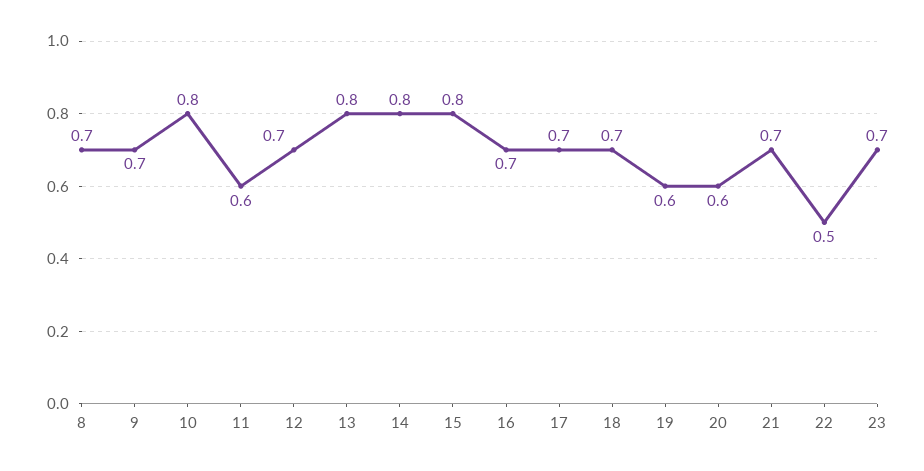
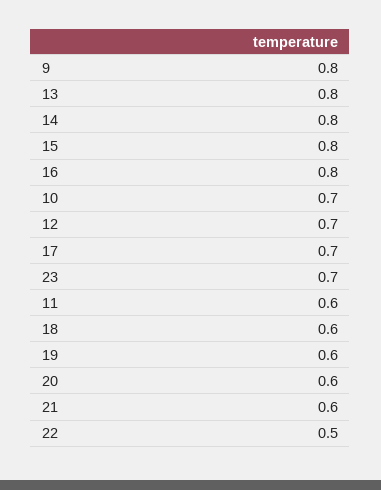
8: 0.7 -> none
9: 0.7 -> 0.8
10: 0.8 -> 0.7
16: 0.7 -> 0.8
18: 0.7 -> 0.6
21: 0.7 -> 0.6

